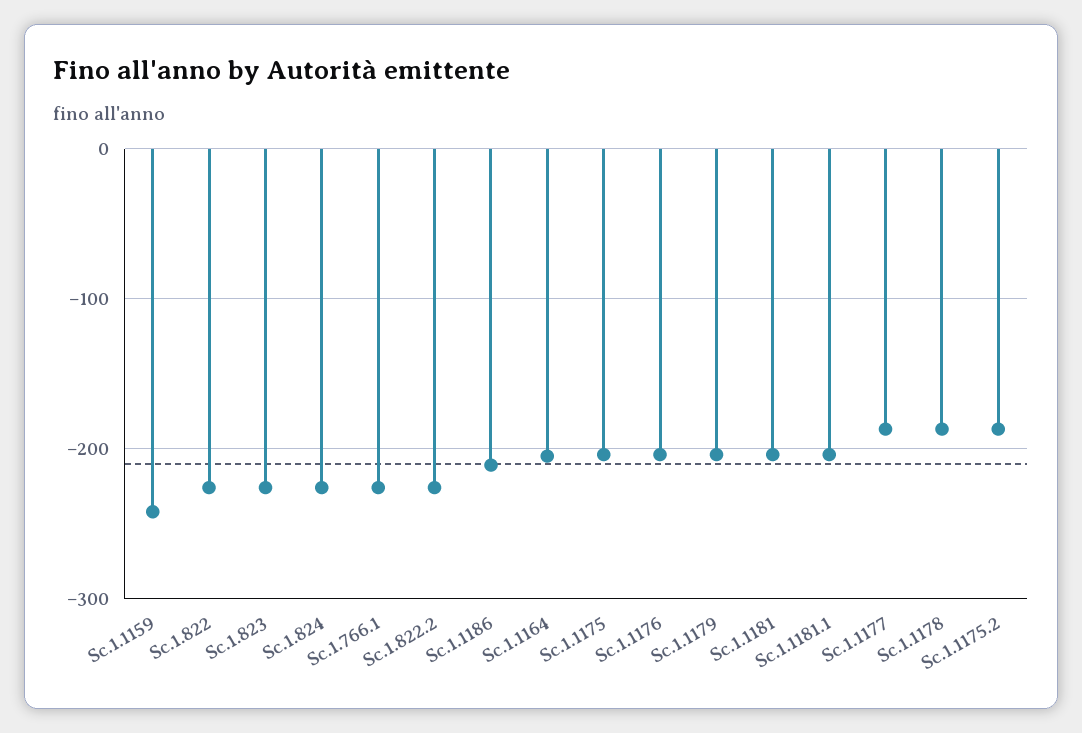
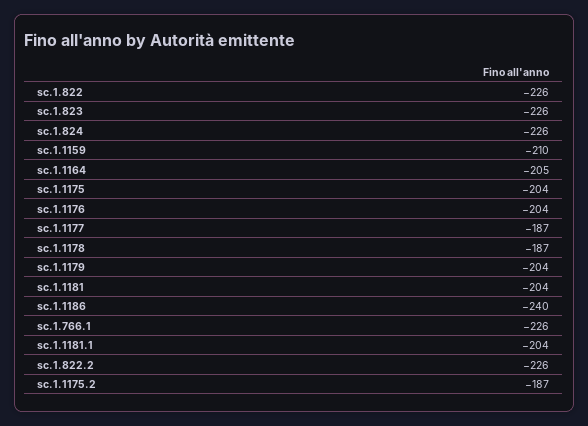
Sc.1.1159: -240 -> -210
Sc.1.1186: -210 -> -240

